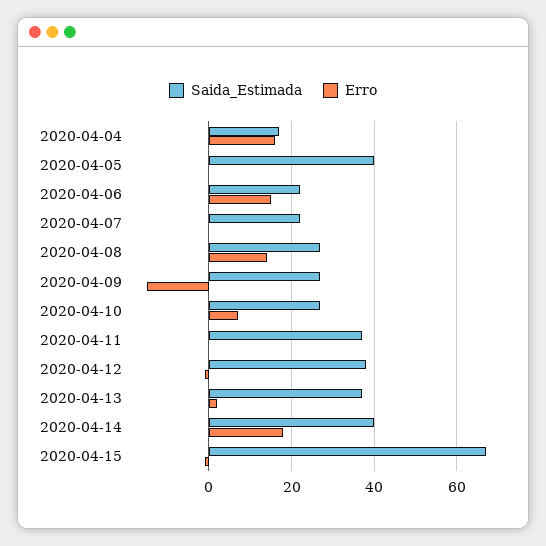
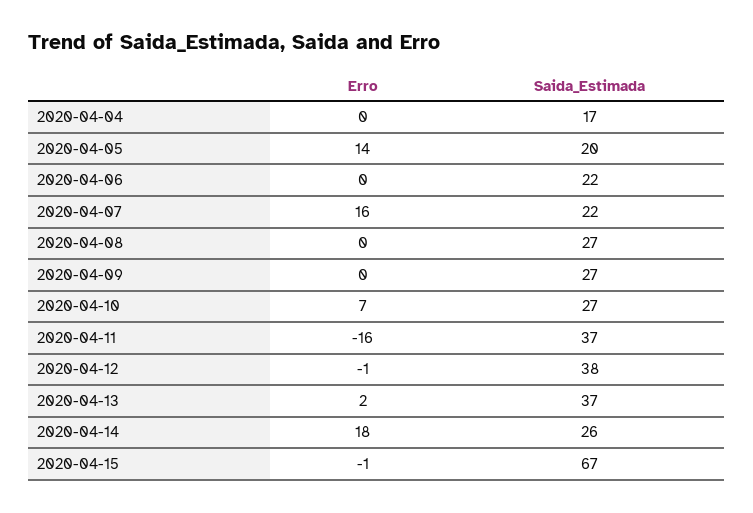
Erro, 2020-04-04: 15 -> 0
Saida_Estimada, 2020-04-05: 40 -> 20
Erro, 2020-04-05: 0 -> 14
Erro, 2020-04-06: 15 -> 0
Erro, 2020-04-07: 0 -> 16
Erro, 2020-04-08: 15 -> 0
Erro, 2020-04-09: -15 -> 0
Erro, 2020-04-11: 0 -> -16
Saida_Estimada, 2020-04-14: 40 -> 26

